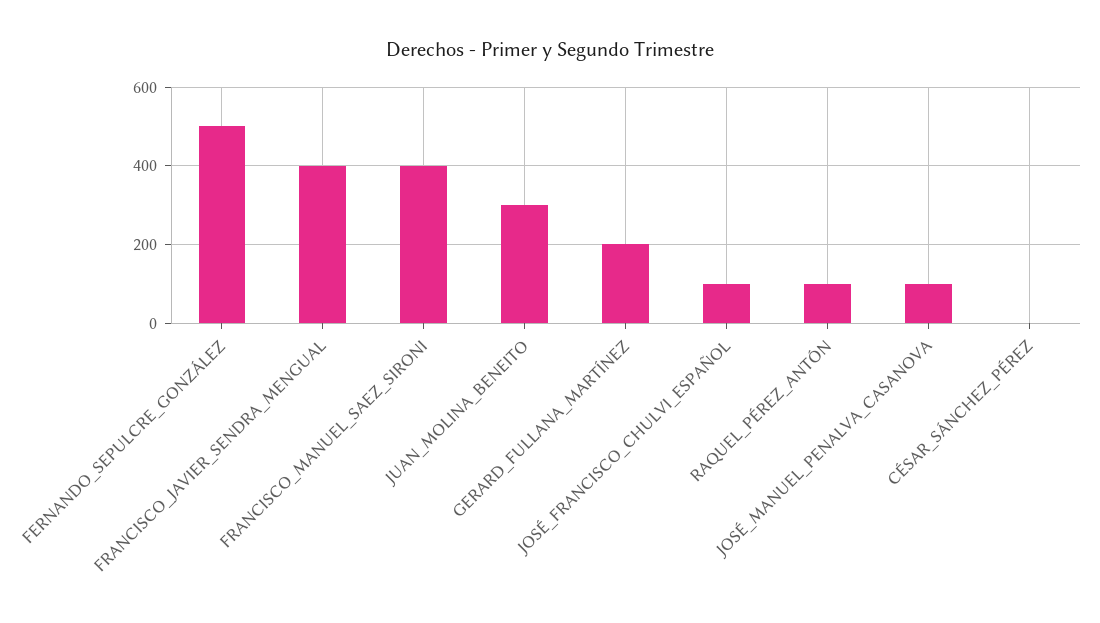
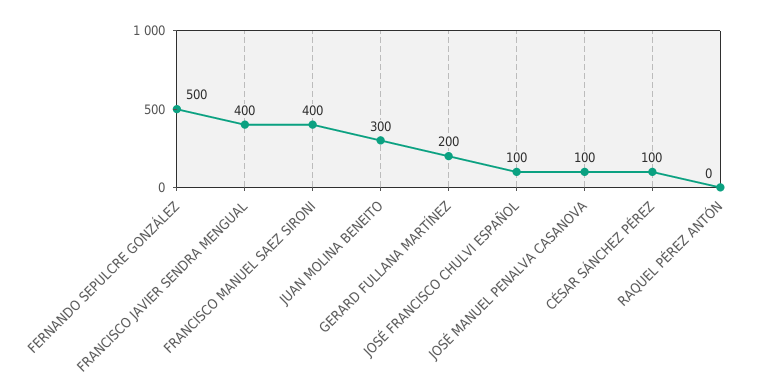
RAQUEL_PÉREZ_ANTÓN: 100 -> 0
CÉSAR_SÁNCHEZ_PÉREZ: 0 -> 100

